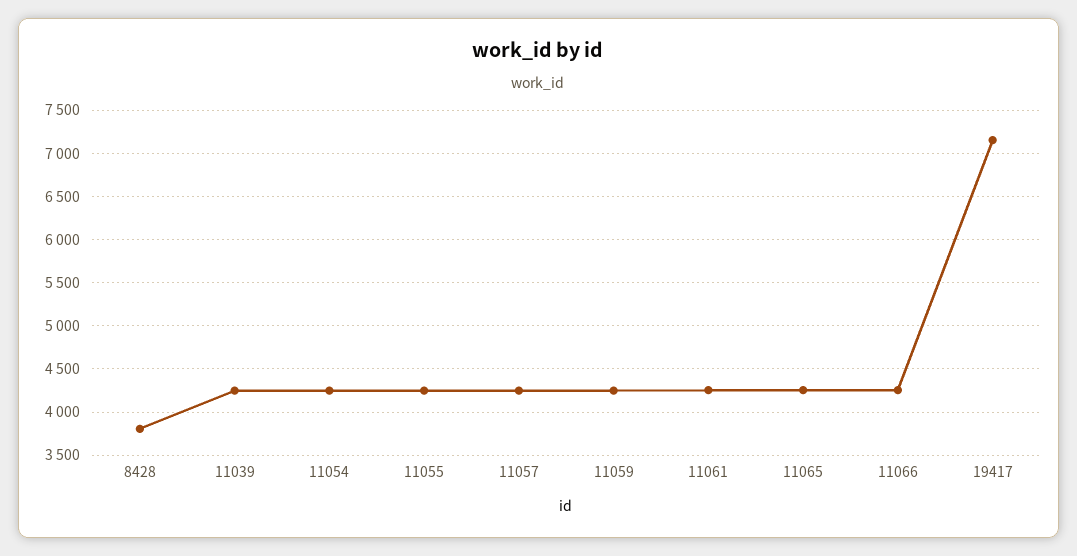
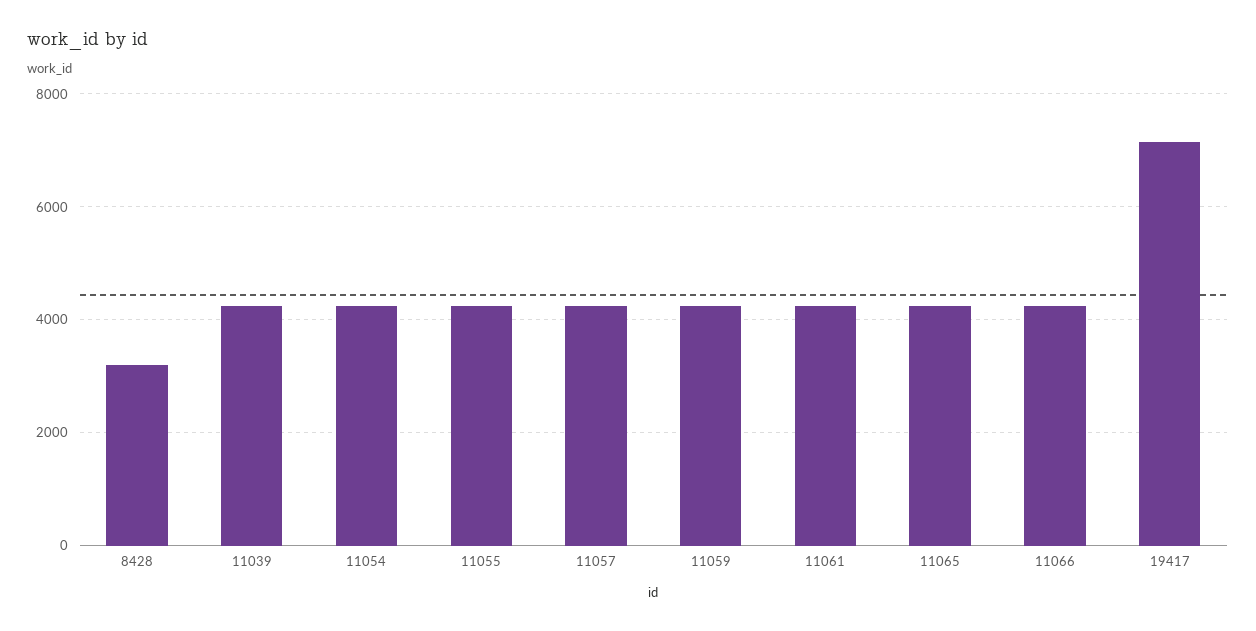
8428: 3800 -> 3200

